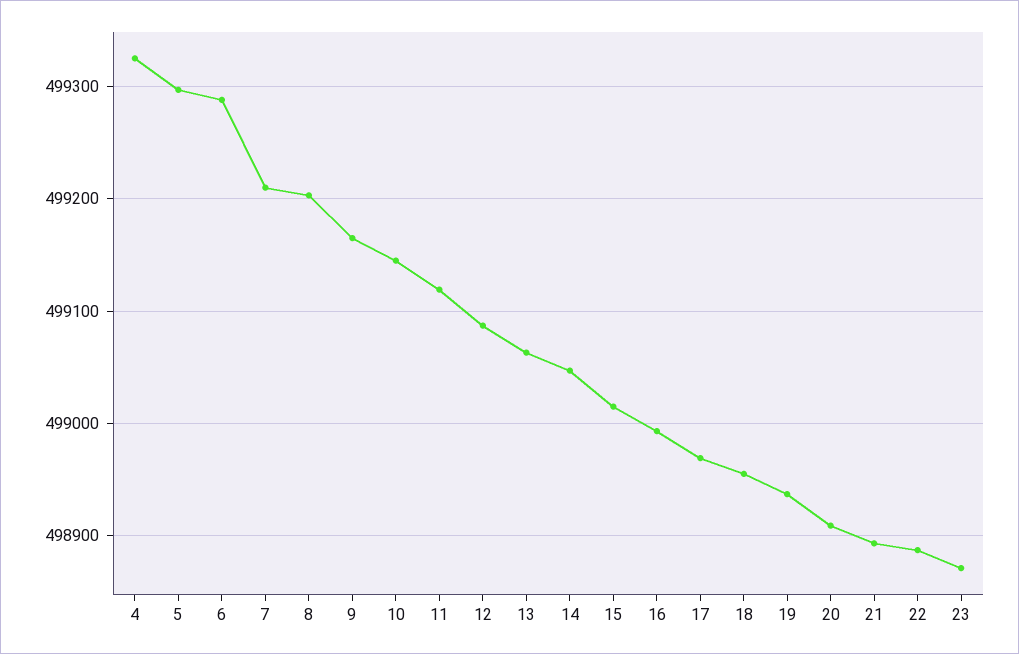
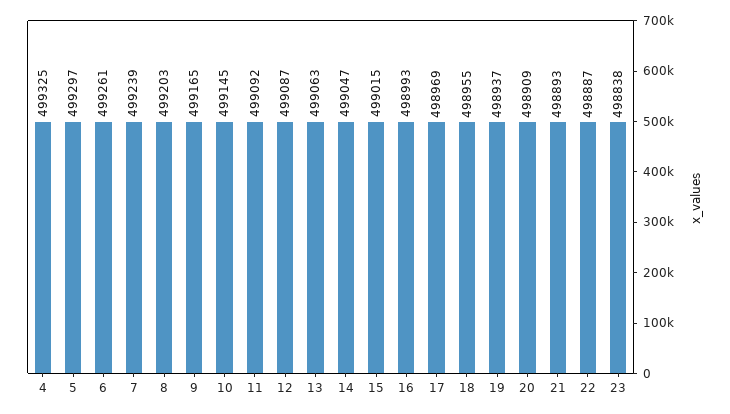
6: 499290 -> 499261
7: 499210 -> 499239
11: 499120 -> 499092
23: 498870 -> 498838

